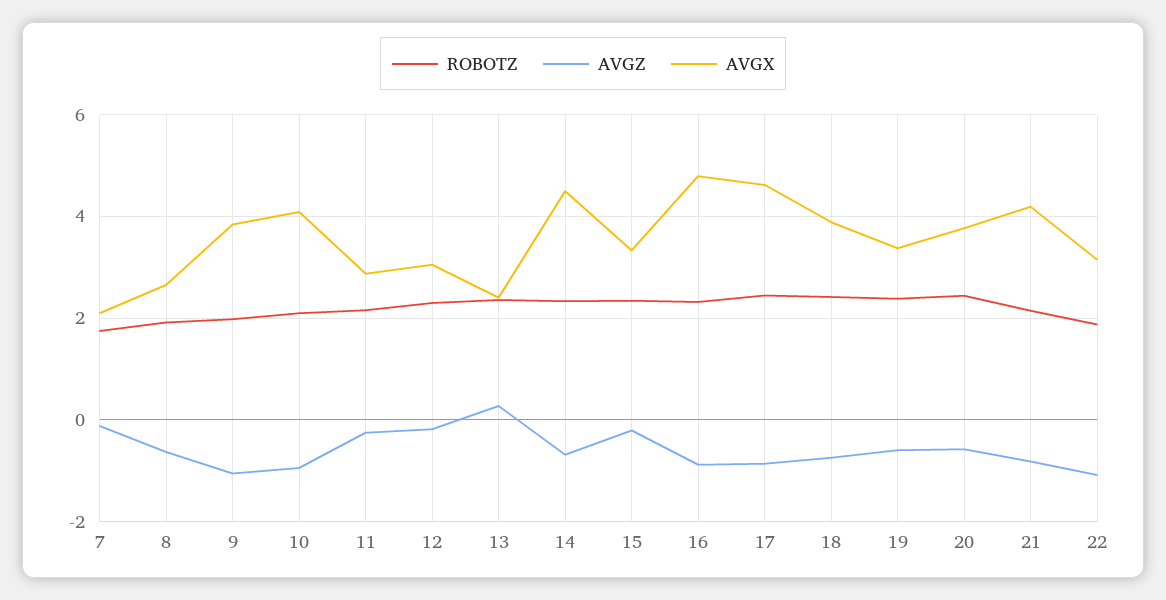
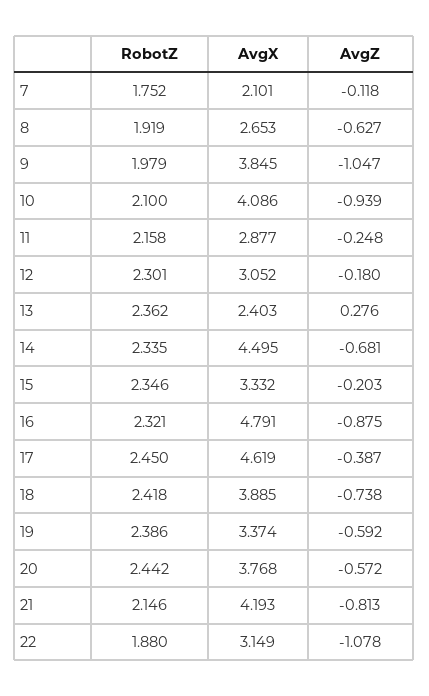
AVGZ, 17: -0.8 -> -0.387

